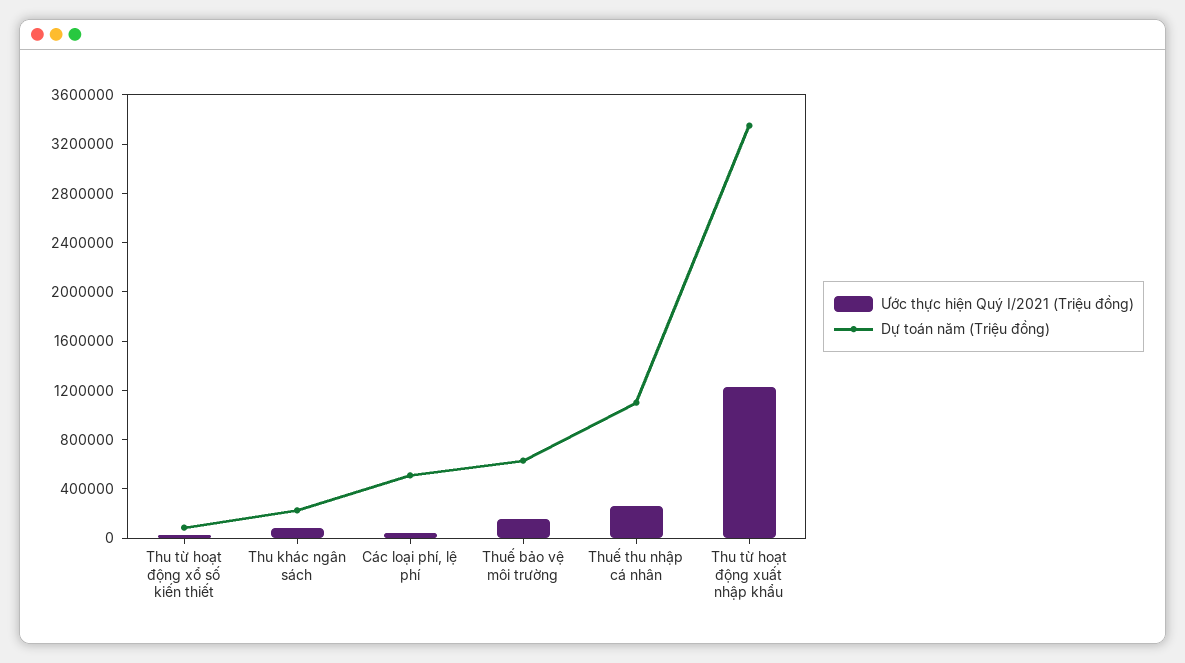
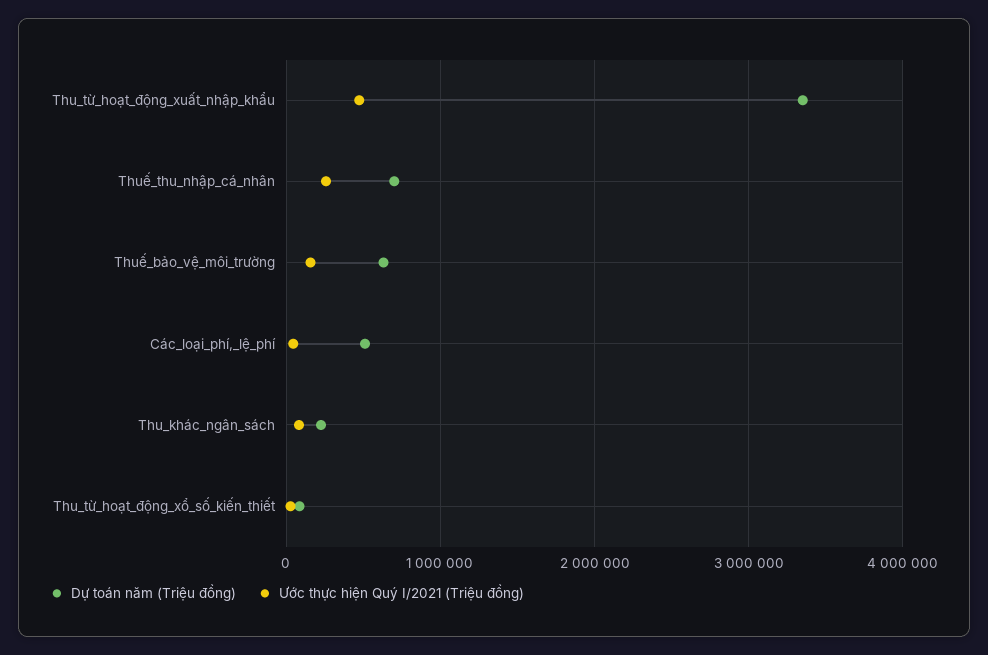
Dự toán năm (Triệu đồng), Thuế thu nhập cá nhân: 1100000 -> 700000
Ước thực hiện Quý I/2021 (Triệu đồng), Thu từ hoạt động xuất nhập khẩu: 1200000 -> 500000

